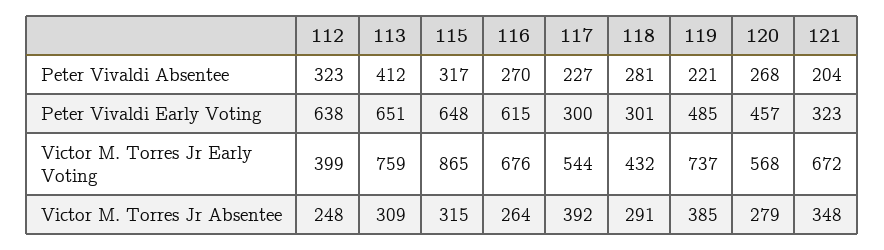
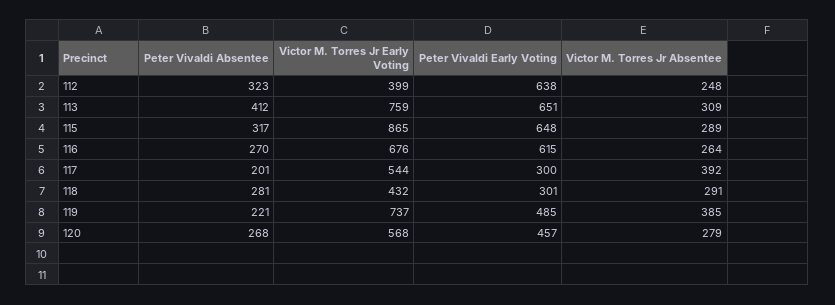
117, Peter Vivaldi Absentee: 227 -> 201
121, Peter Vivaldi Absentee: 204 -> none
121, Peter Vivaldi Early Voting: 323 -> none
121, Victor M. Torres Jr Early Voting: 672 -> none
115, Victor M. Torres Jr Absentee: 315 -> 289
121, Victor M. Torres Jr Absentee: 348 -> none

